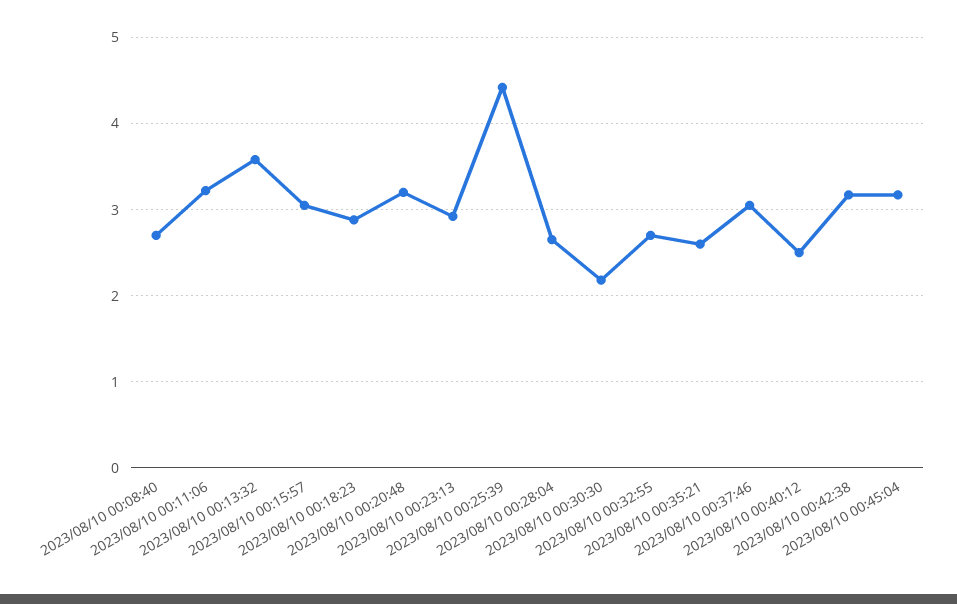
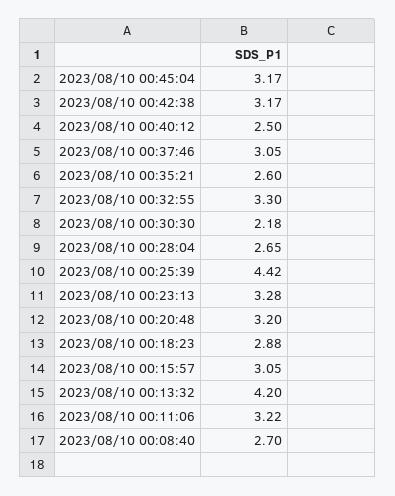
2023/08/10 00:13:32: 3.6 -> 4.2
2023/08/10 00:23:13: 2.9 -> 3.28
2023/08/10 00:32:55: 2.7 -> 3.3

